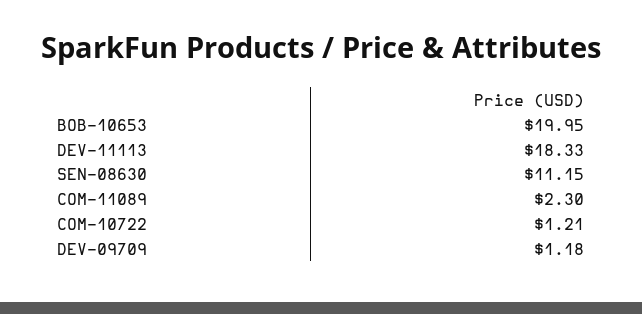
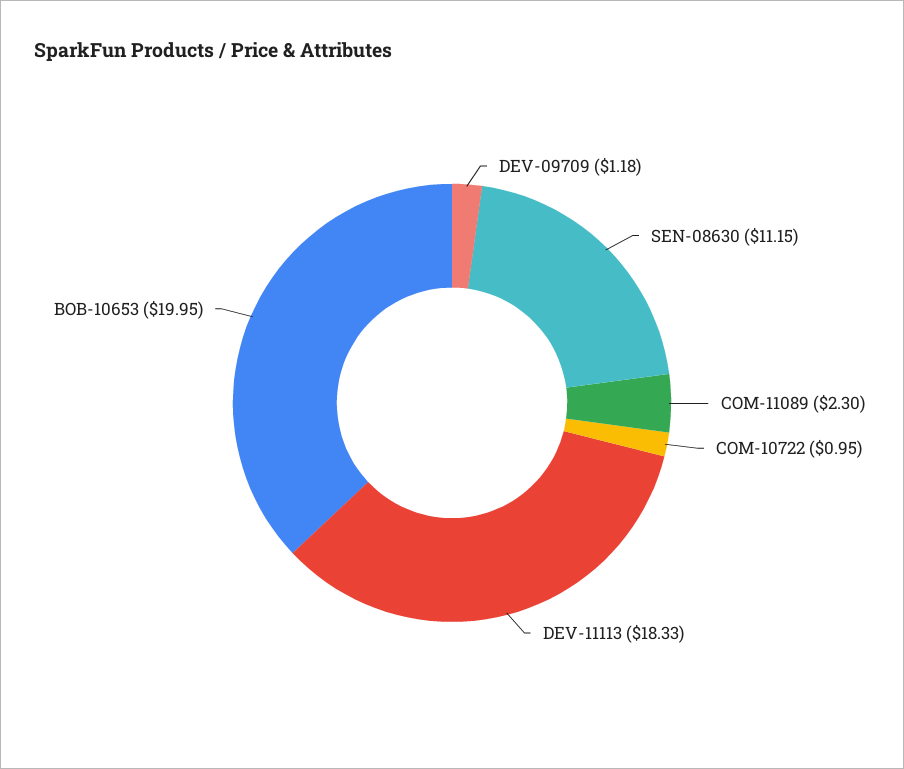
COM-10722: 1.21 -> 0.95

